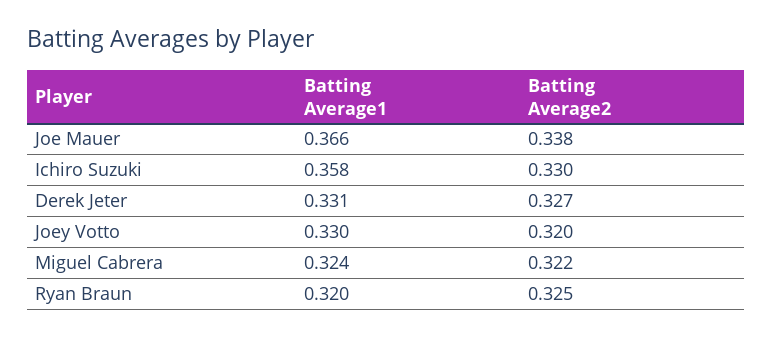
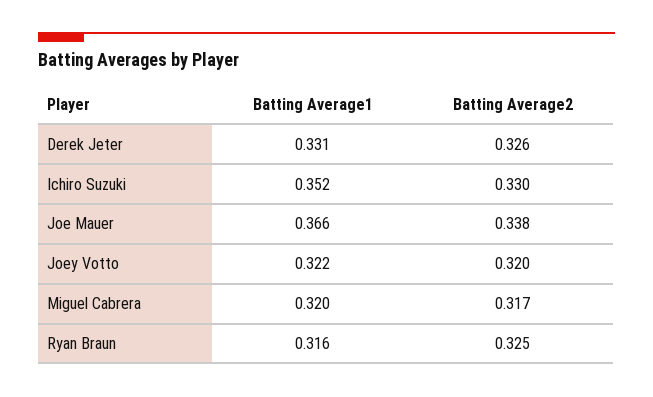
Batting Average1, Ichiro Suzuki: 0.358 -> 0.352
Batting Average2, Derek Jeter: 0.327 -> 0.326
Batting Average1, Joey Votto: 0.33 -> 0.322
Batting Average1, Miguel Cabrera: 0.324 -> 0.32
Batting Average2, Miguel Cabrera: 0.322 -> 0.317
Batting Average1, Ryan Braun: 0.32 -> 0.316

